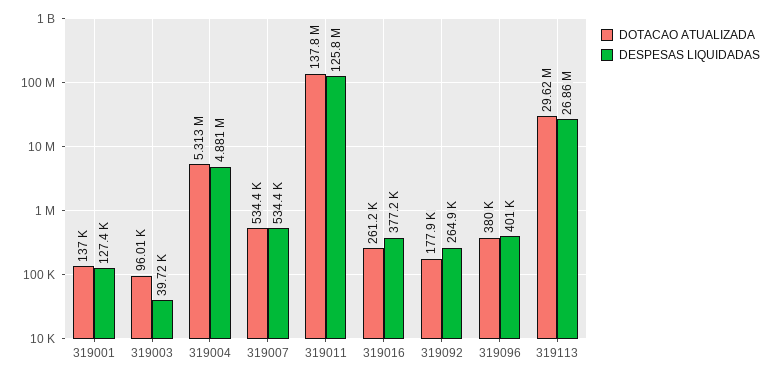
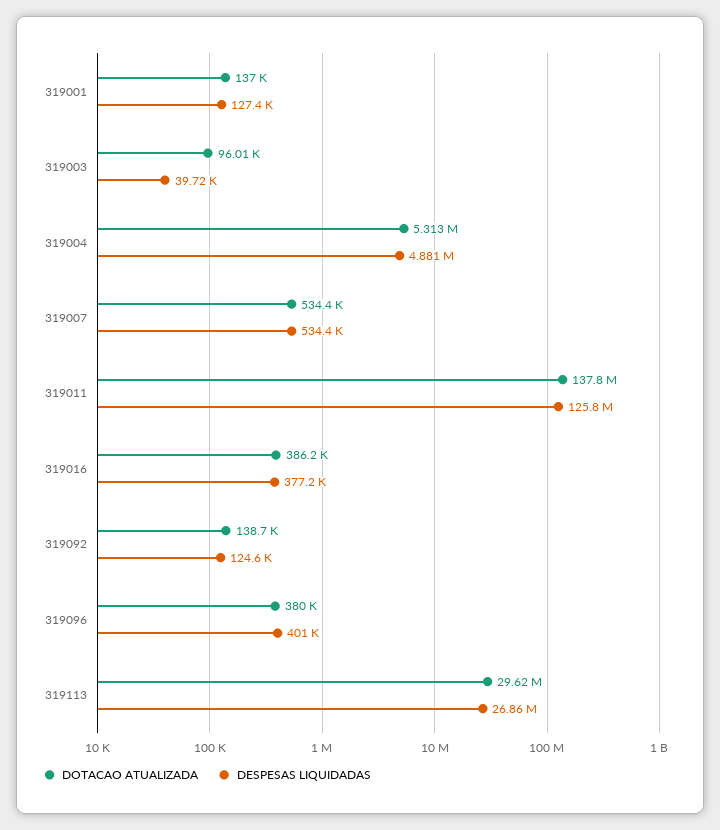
DOTACAO ATUALIZADA, 319016: 261200 -> 386200
DOTACAO ATUALIZADA, 319092: 177900 -> 138700
DESPESAS LIQUIDADAS, 319092: 264900 -> 124600

